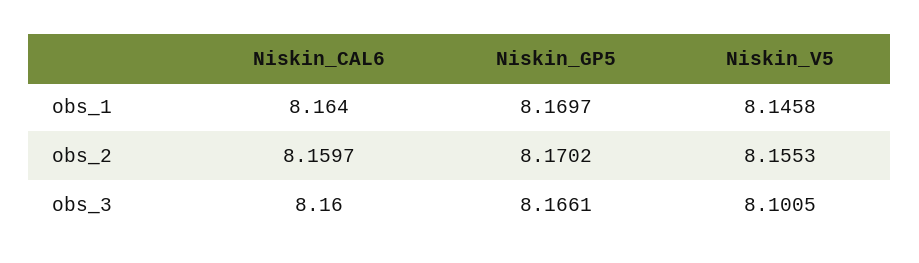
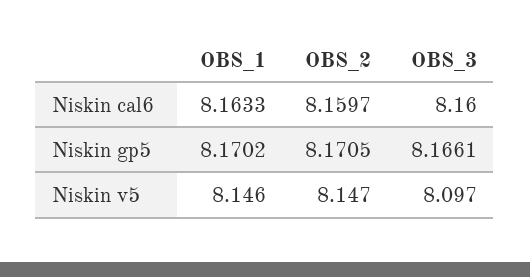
Niskin_CAL6, obs_1: 8.164 -> 8.1633
Niskin_GP5, obs_1: 8.1697 -> 8.1702
Niskin_GP5, obs_2: 8.1702 -> 8.1705
Niskin_V5, obs_2: 8.1553 -> 8.147
Niskin_V5, obs_3: 8.1005 -> 8.097

